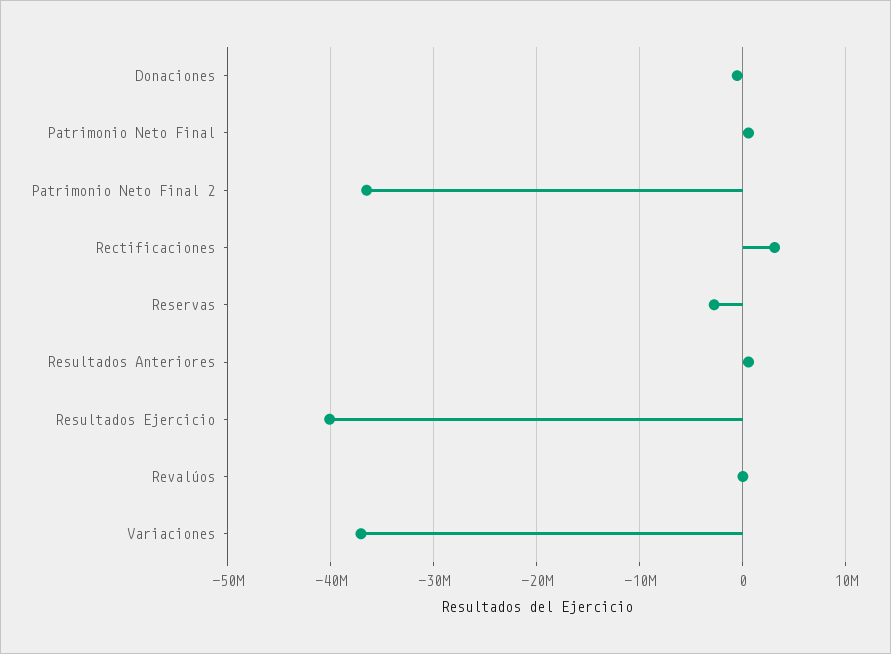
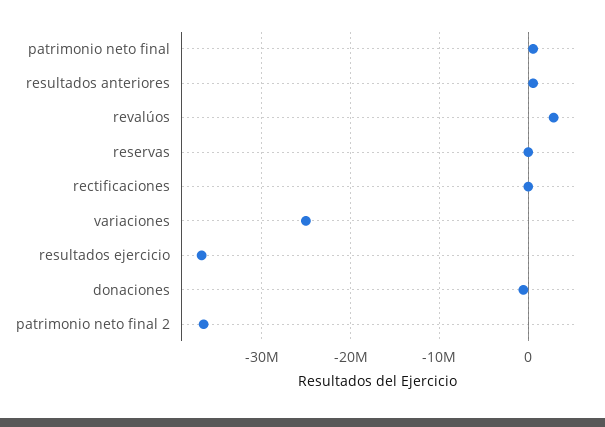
Rectificaciones: 3000000 -> 0
Reservas: -3000000 -> 0
Resultados Ejercicio: -40000000 -> -37000000
Revalúos: 0 -> 3000000
Variaciones: -37000000 -> -25000000

